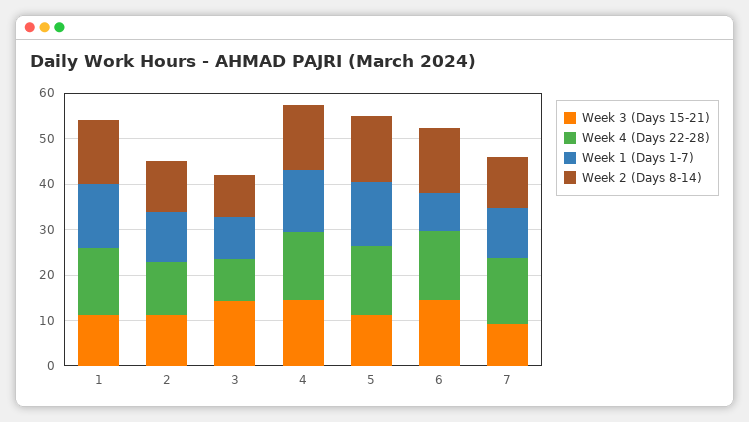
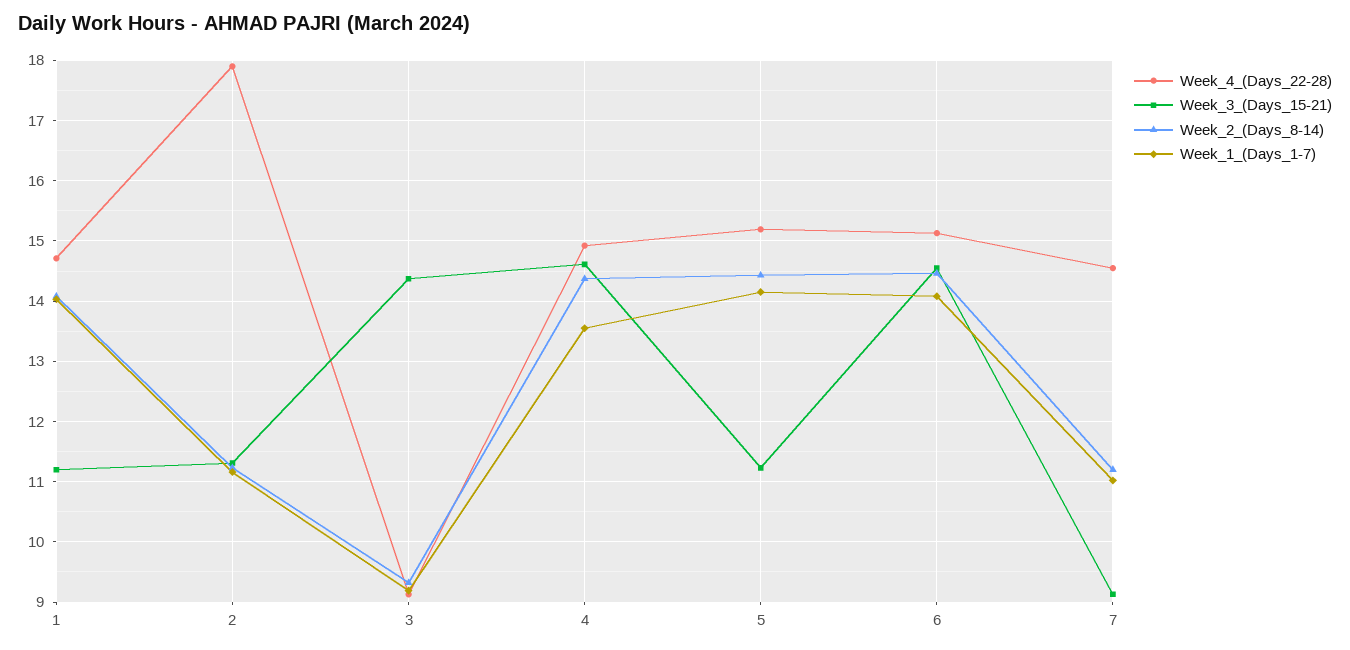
Week 4 (Days 22-28), 2: 12 -> 17.9
Week 1 (Days 1-7), 6: 8 -> 14.1

